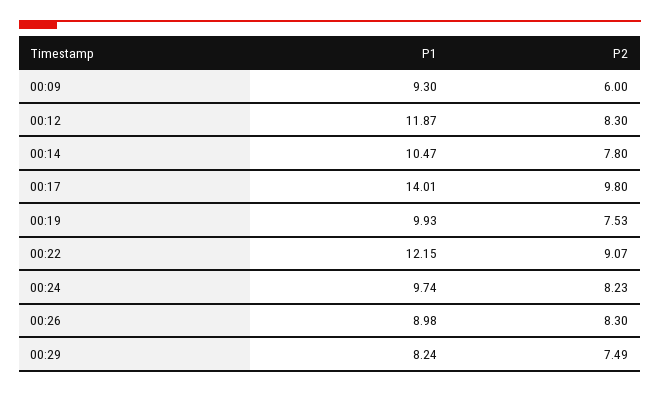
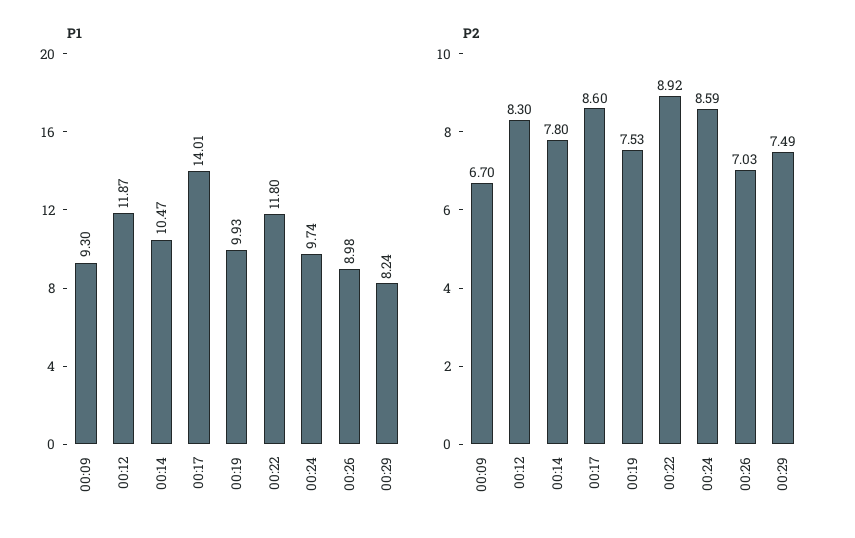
P2, 00:09: 6 -> 6.7
P2, 00:17: 9.8 -> 8.6
P1, 00:22: 12.15 -> 11.8
P2, 00:22: 9.07 -> 8.92
P2, 00:24: 8.23 -> 8.59
P2, 00:26: 8.3 -> 7.03

